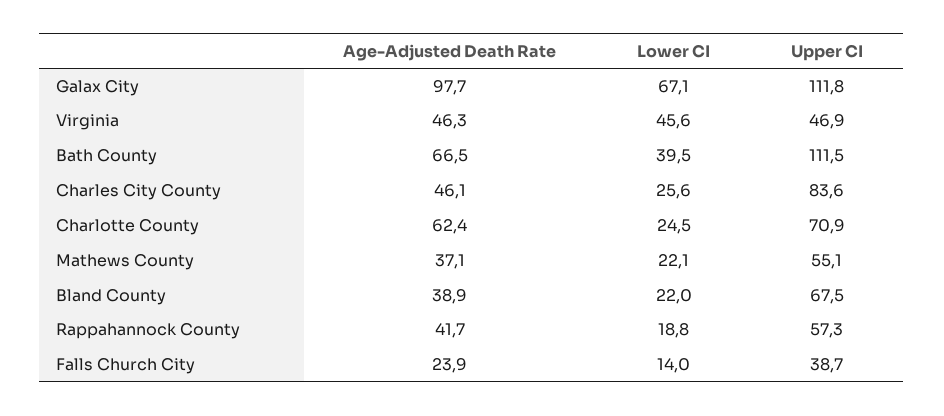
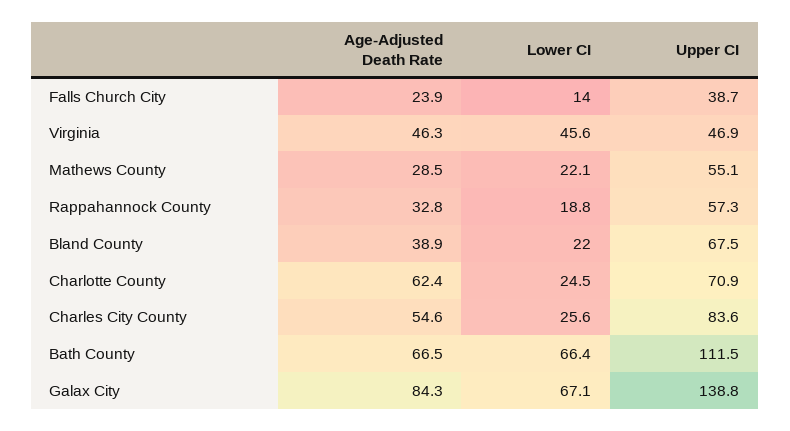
Age-Adjusted Death Rate, Galax City: 97.7 -> 84.3
Upper CI, Galax City: 111.8 -> 138.8
Lower CI, Bath County: 39.5 -> 66.4
Age-Adjusted Death Rate, Charles City County: 46.1 -> 54.6
Age-Adjusted Death Rate, Mathews County: 37.1 -> 28.5
Age-Adjusted Death Rate, Rappahannock County: 41.7 -> 32.8

